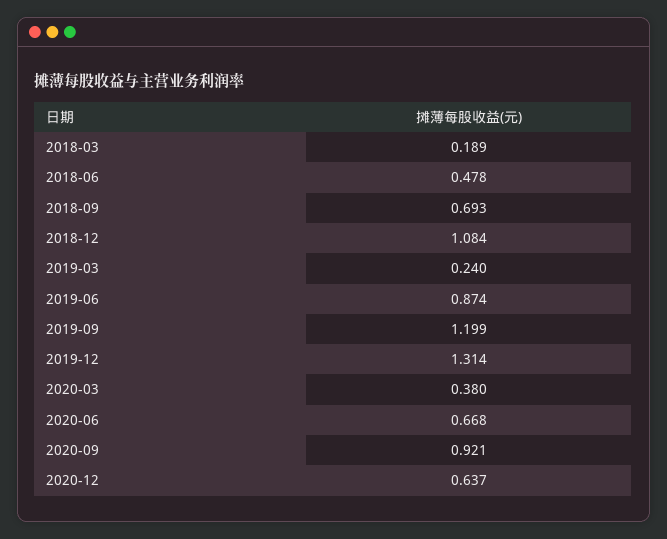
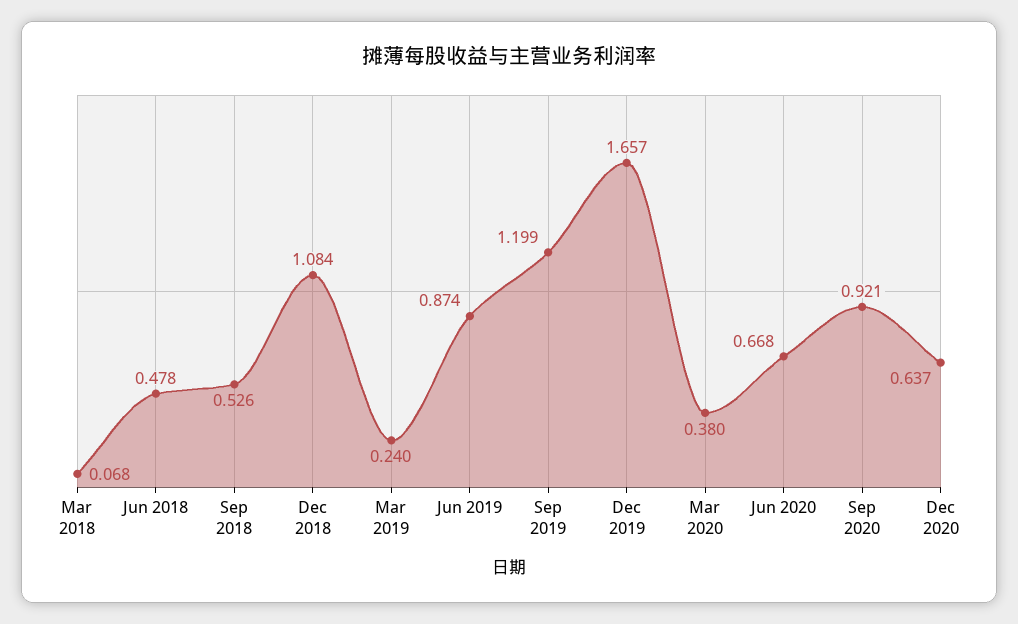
2018-03: 0.189 -> 0.068
2018-09: 0.693 -> 0.526
2019-12: 1.314 -> 1.657

